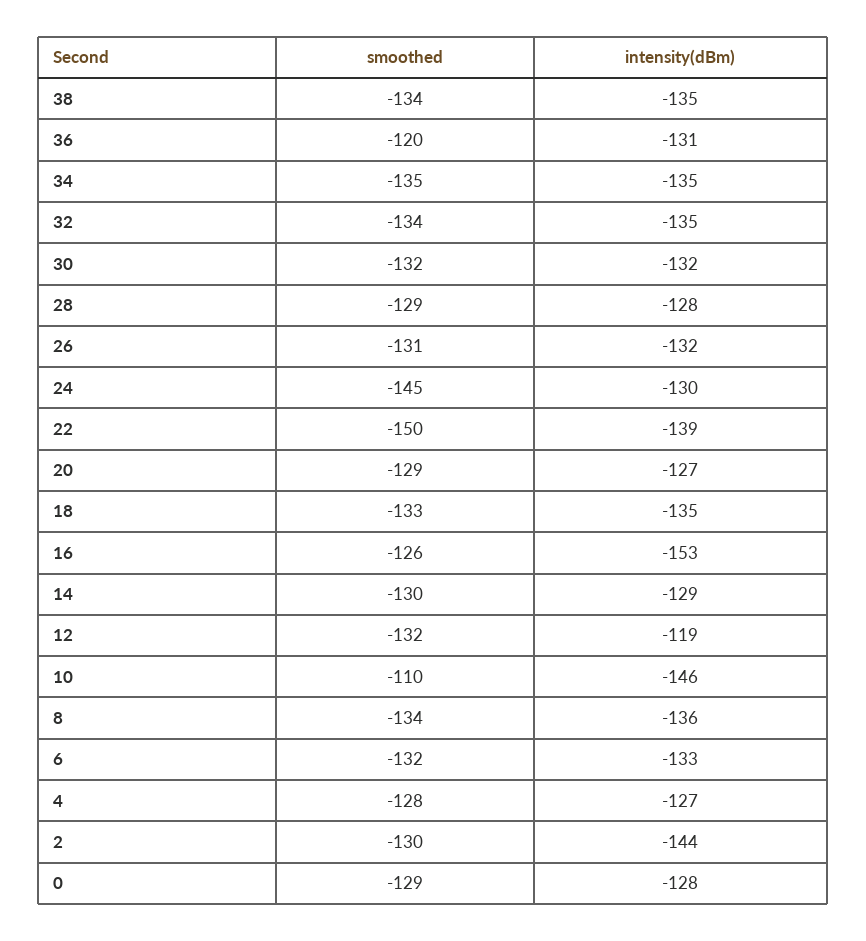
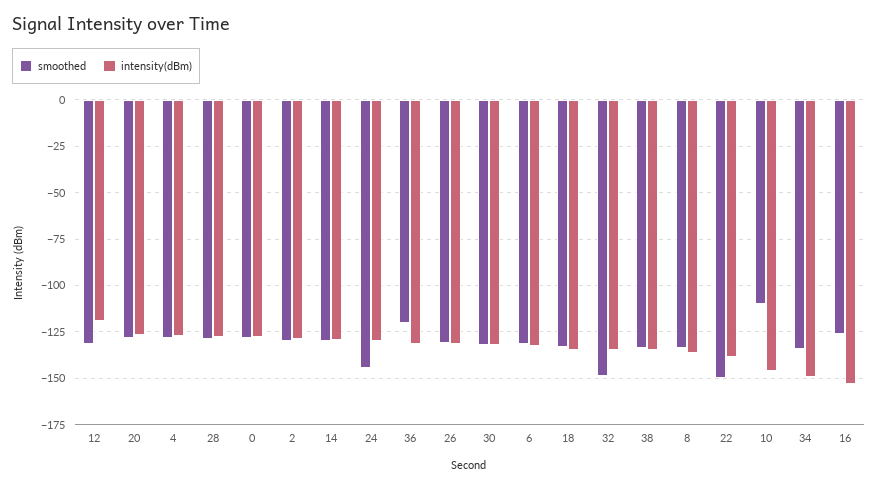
intensity(dBm), 34: -135 -> -150
smoothed, 32: -134 -> -150
intensity(dBm), 2: -144 -> -130

